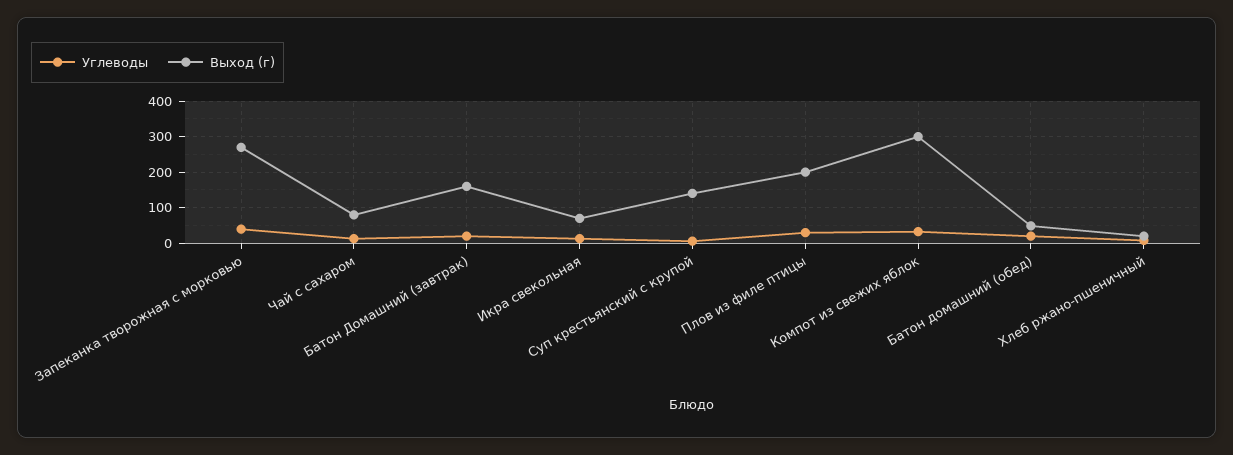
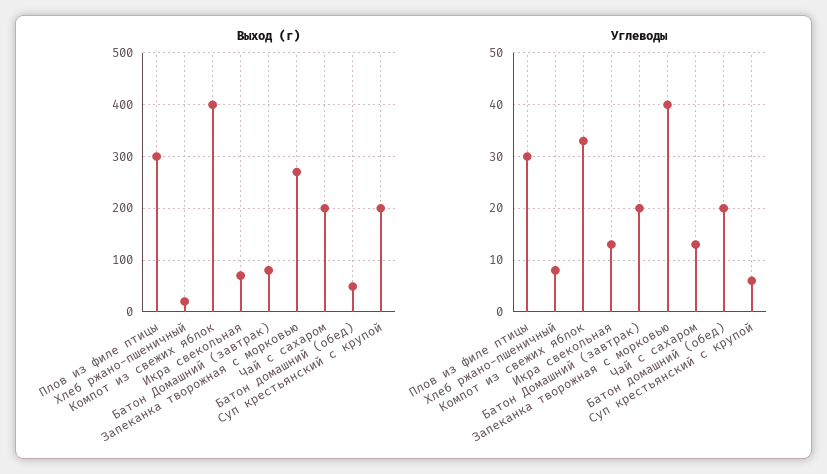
Выход (г), Чай с сахаром: 80 -> 200
Выход (г), Батон Домашний (завтрак): 160 -> 80
Выход (г), Суп крестьянский с крупой: 140 -> 200
Выход (г), Плов из филе птицы: 200 -> 300
Выход (г), Компот из свежих яблок: 300 -> 400

